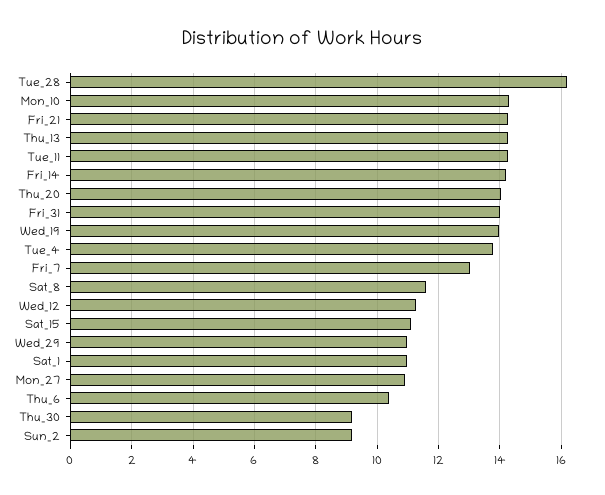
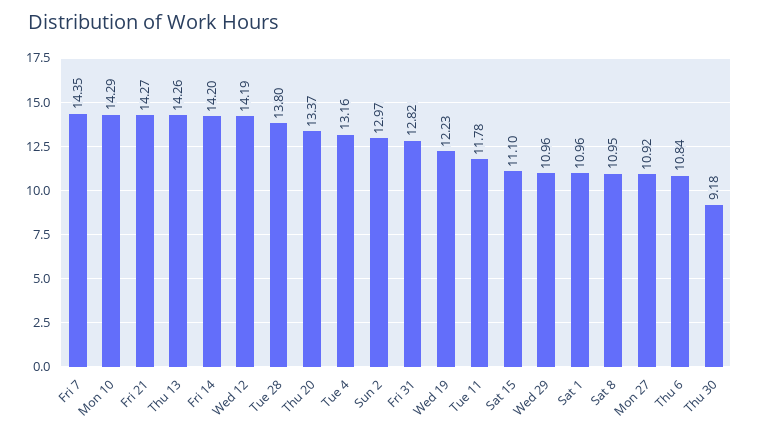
Tue_28: 16.2 -> 13.8
Tue_11: 14.2 -> 11.78
Thu_20: 14 -> 13.37
Fri_31: 14 -> 12.82
Wed_19: 14 -> 12.23
Tue_4: 13.8 -> 13.16
Fri_7: 13 -> 14.35
Sat_8: 11.6 -> 10.95
Wed_12: 11.2 -> 14.19
Thu_6: 10.4 -> 10.84
Sun_2: 9.2 -> 12.97

